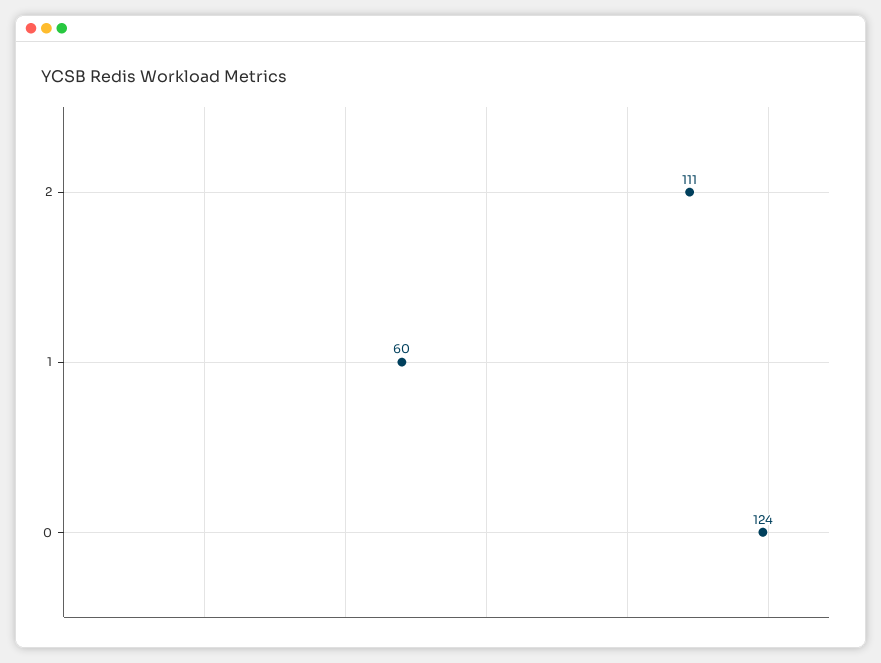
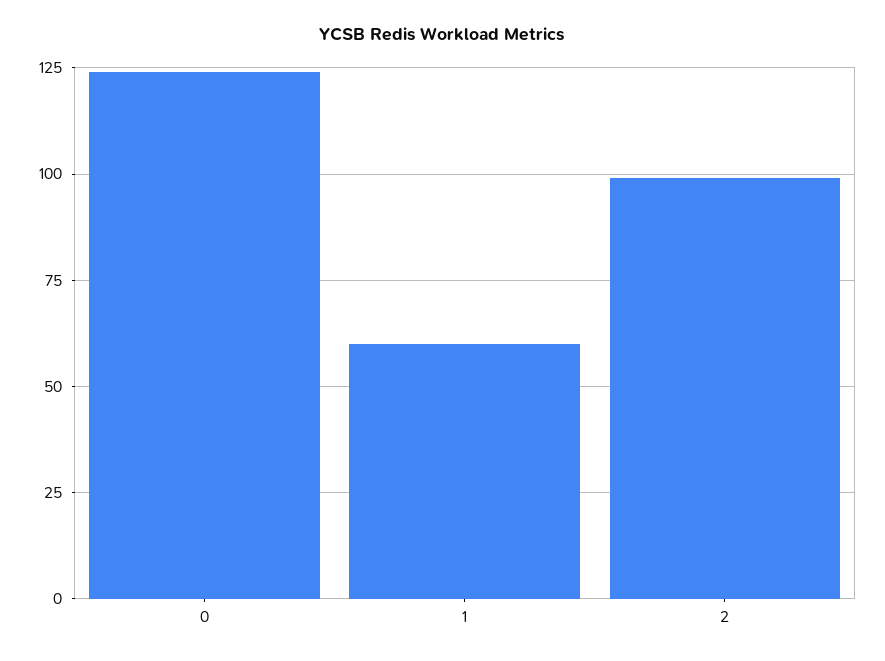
2: 111 -> 100

